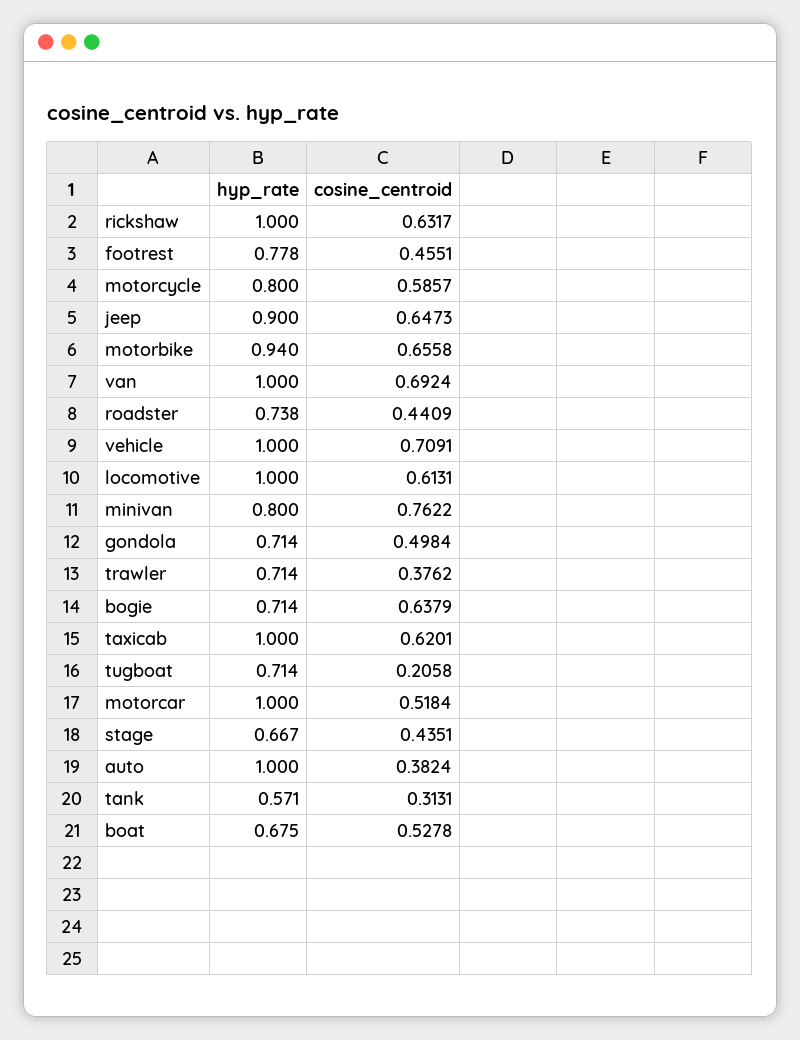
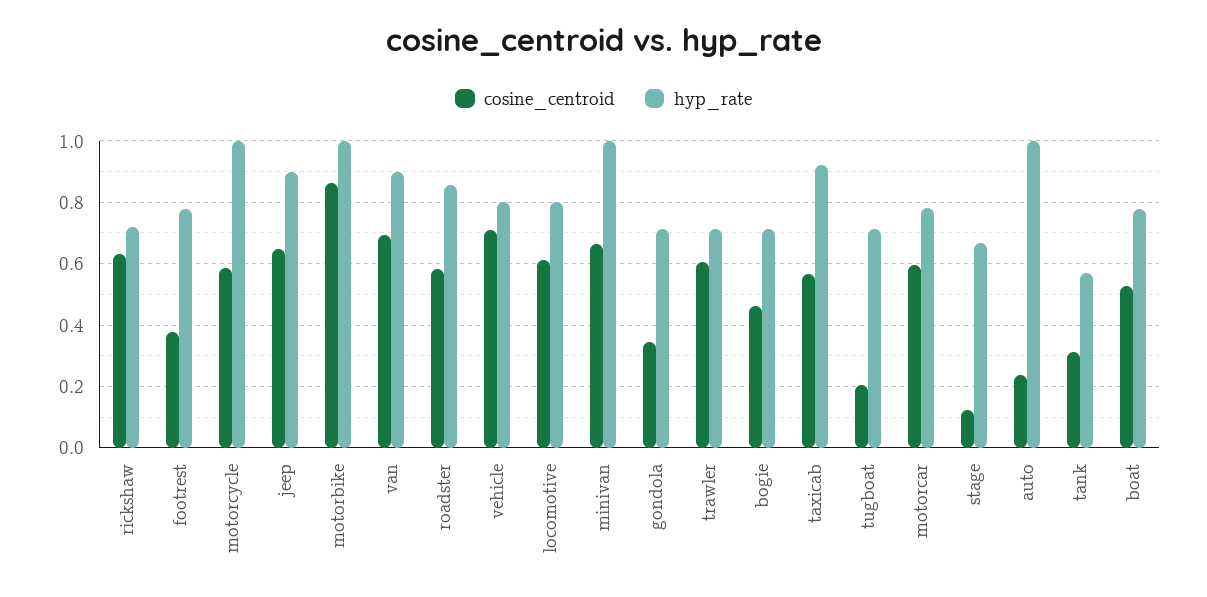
hyp_rate, rickshaw: 1 -> 0.72
cosine_centroid, footrest: 0.4551 -> 0.38
hyp_rate, motorcycle: 0.8 -> 1
hyp_rate, motorbike: 0.94 -> 1
cosine_centroid, motorbike: 0.6558 -> 0.86
hyp_rate, van: 1 -> 0.9
hyp_rate, roadster: 0.738 -> 0.86
cosine_centroid, roadster: 0.4409 -> 0.58
hyp_rate, vehicle: 1 -> 0.8
hyp_rate, locomotive: 1 -> 0.8
hyp_rate, minivan: 0.8 -> 1
cosine_centroid, minivan: 0.7622 -> 0.66
cosine_centroid, gondola: 0.4984 -> 0.34
cosine_centroid, trawler: 0.3762 -> 0.6
cosine_centroid, bogie: 0.6379 -> 0.46
hyp_rate, taxicab: 1 -> 0.92
cosine_centroid, taxicab: 0.6201 -> 0.56
hyp_rate, motorcar: 1 -> 0.78
cosine_centroid, motorcar: 0.5184 -> 0.6
cosine_centroid, stage: 0.4351 -> 0.12
cosine_centroid, auto: 0.3824 -> 0.24
hyp_rate, boat: 0.675 -> 0.78

